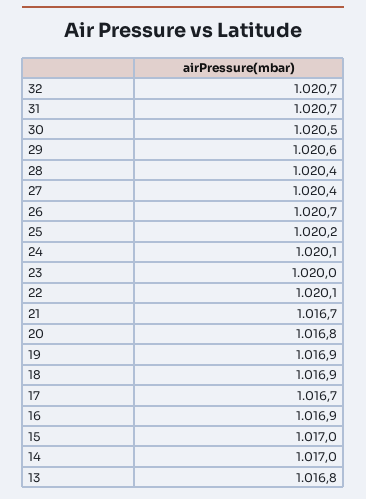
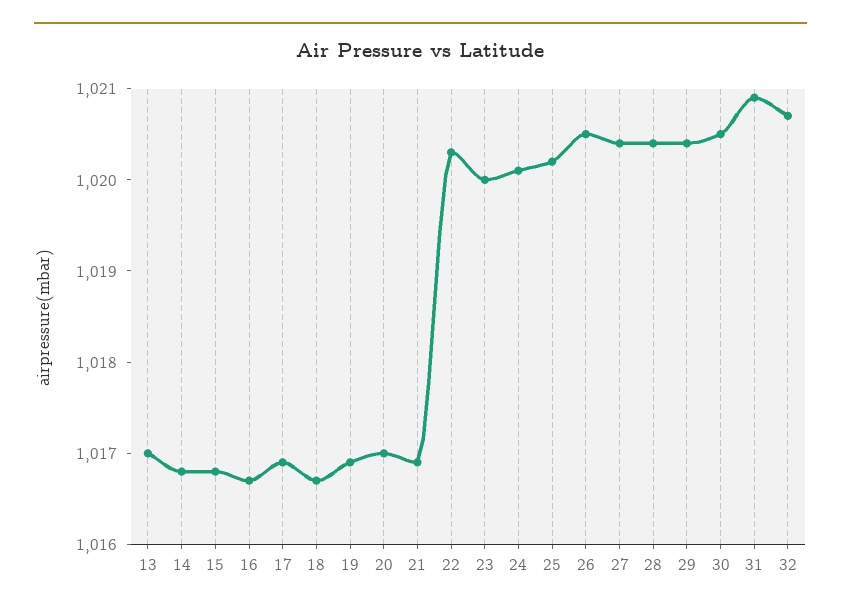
31: 1020.7 -> 1020.9
29: 1020.6 -> 1020.4
26: 1020.7 -> 1020.5
22: 1020.1 -> 1020.3
21: 1016.7 -> 1016.9
20: 1016.8 -> 1017
18: 1016.9 -> 1016.7
17: 1016.7 -> 1016.9
16: 1016.9 -> 1016.7
15: 1017 -> 1016.8
14: 1017 -> 1016.8
13: 1016.8 -> 1017

